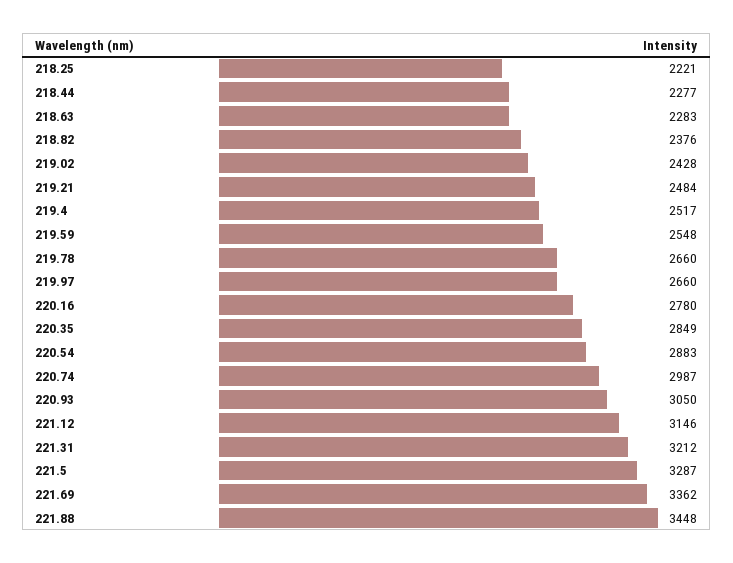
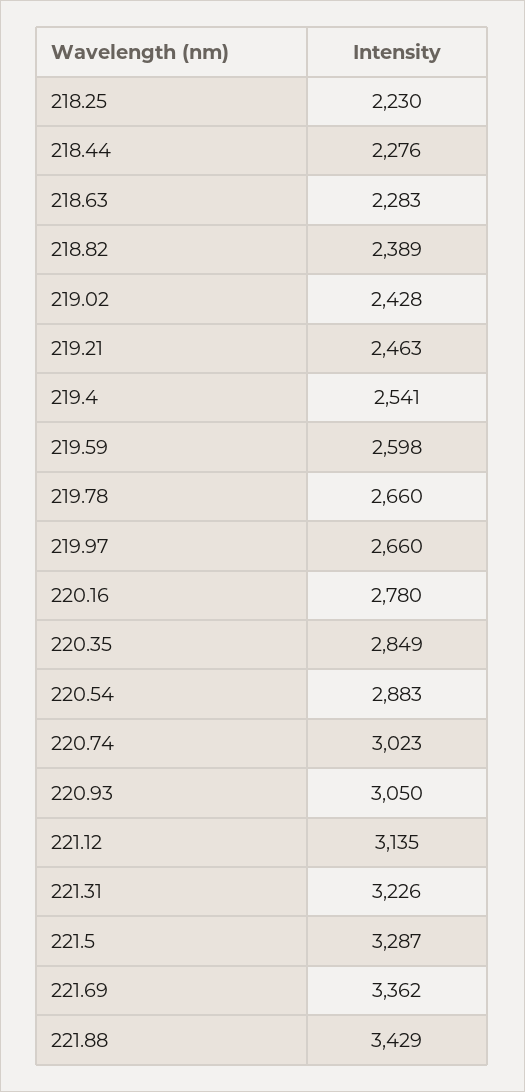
218.25: 2221 -> 2230
218.44: 2277 -> 2276
218.82: 2376 -> 2389
219.21: 2484 -> 2463
219.4: 2517 -> 2541
219.59: 2548 -> 2598
220.74: 2987 -> 3023
221.12: 3146 -> 3135
221.31: 3212 -> 3226
221.88: 3448 -> 3429

